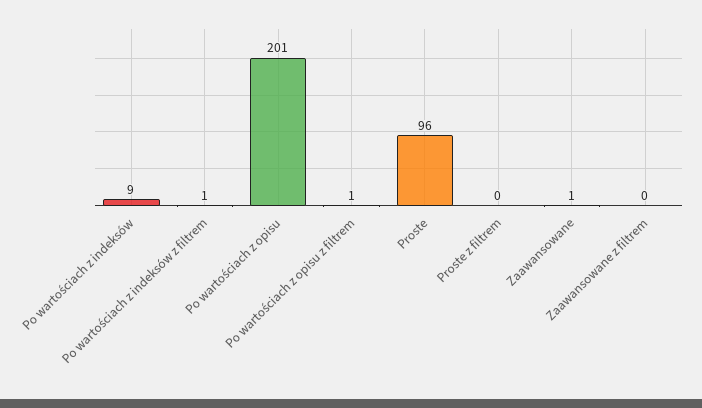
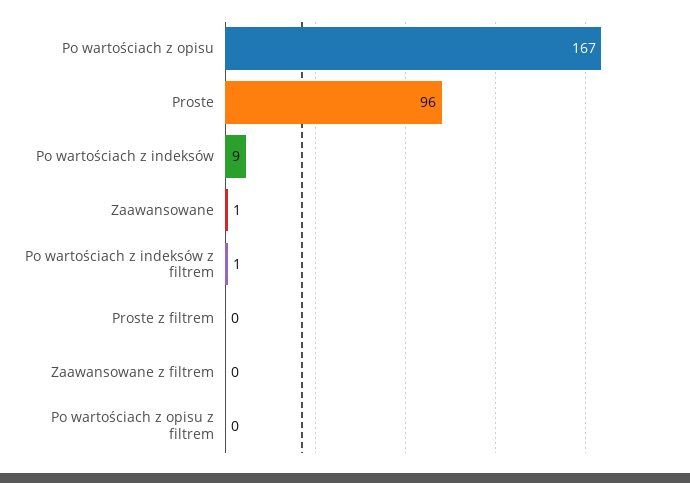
Po wartościach z opisu: 201 -> 167
Po wartościach z opisu z filtrem: 1 -> 0

